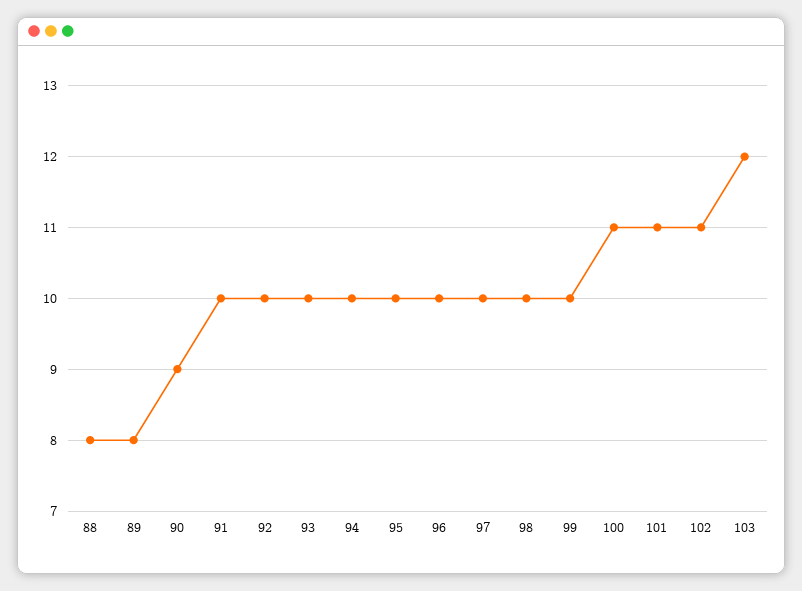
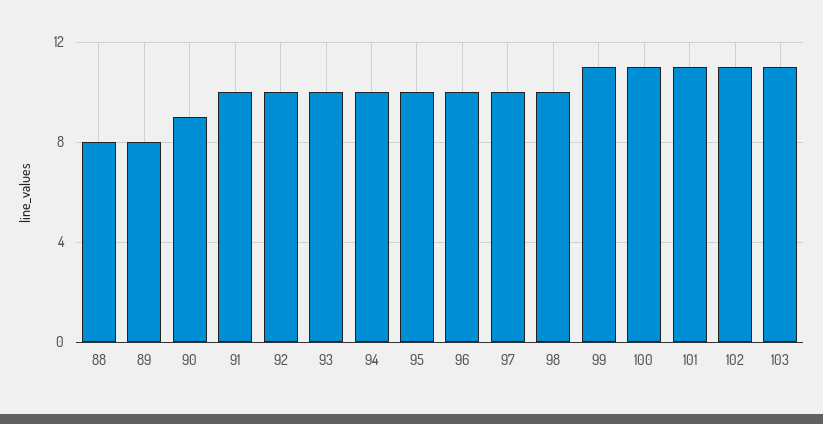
99: 10 -> 11
103: 12 -> 11

